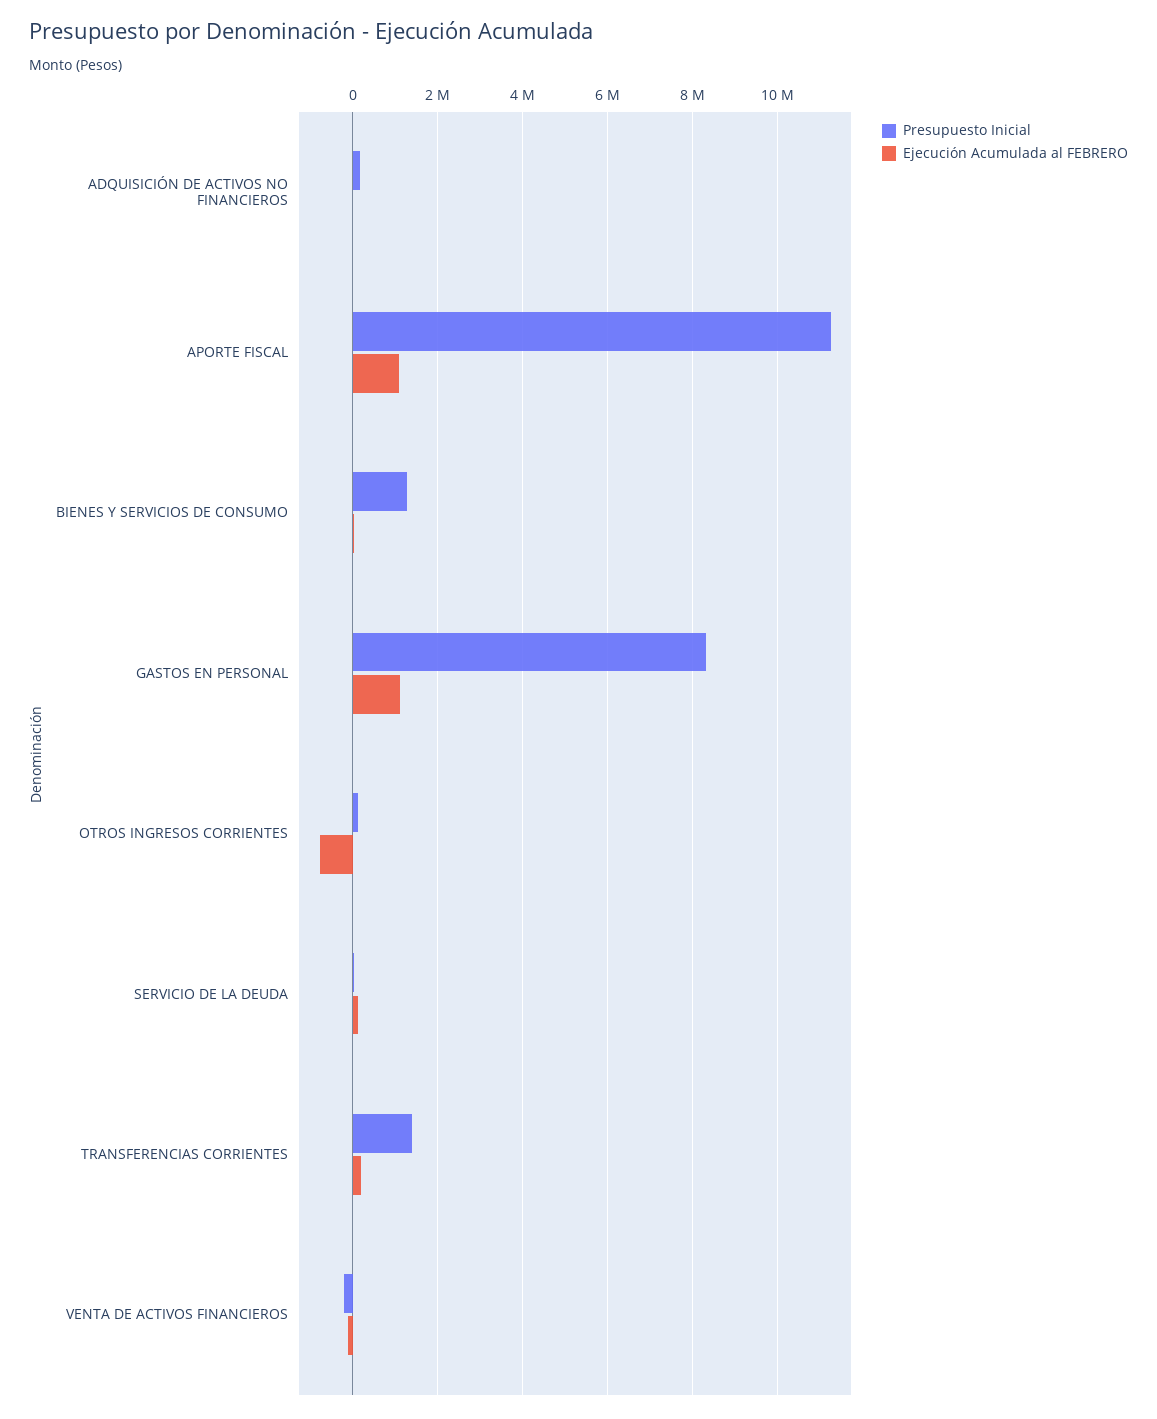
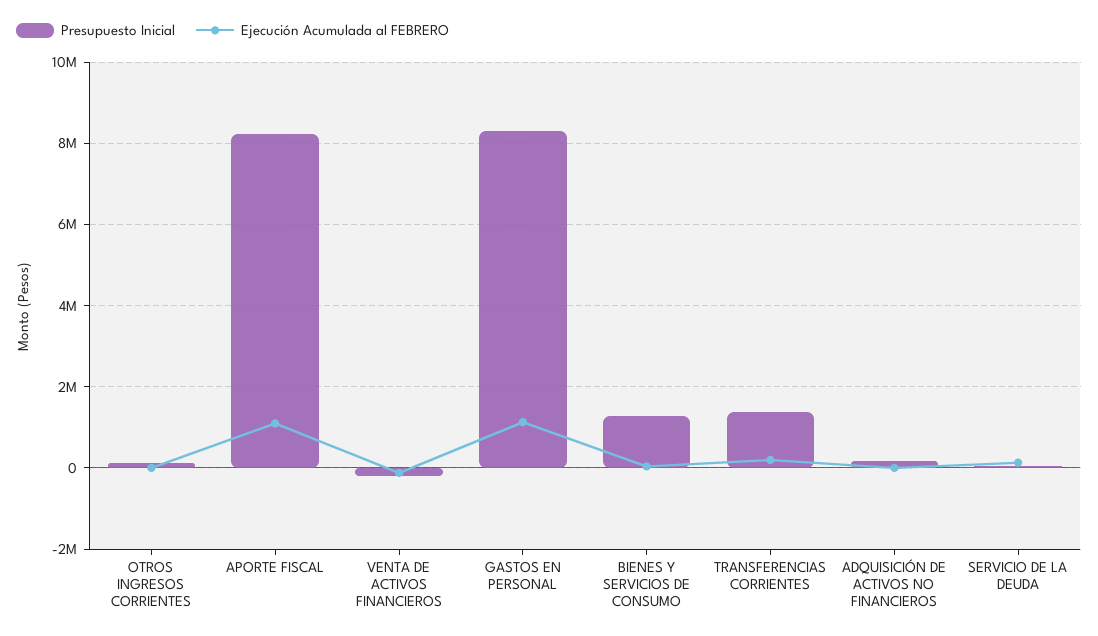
Presupuesto Inicial, APORTE FISCAL: 11200000 -> 8200000
Ejecución Acumulada al FEBRERO, OTROS INGRESOS CORRIENTES: -800000 -> 0

